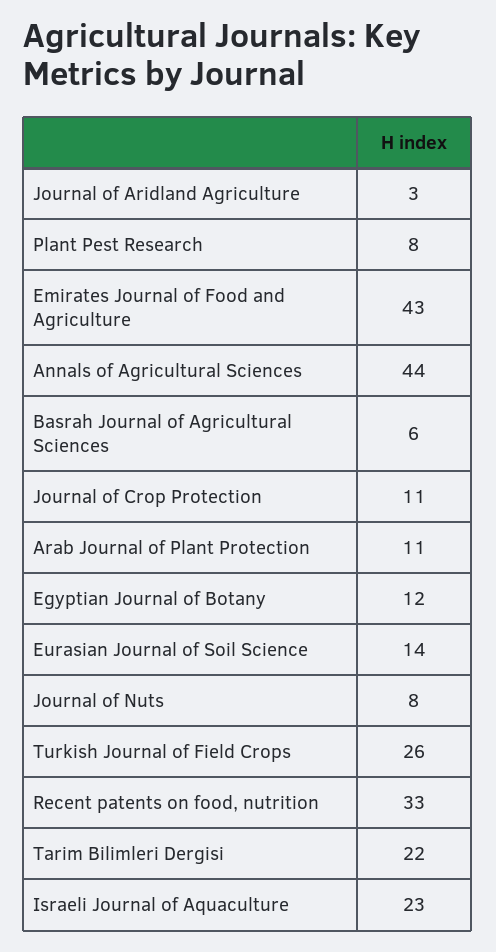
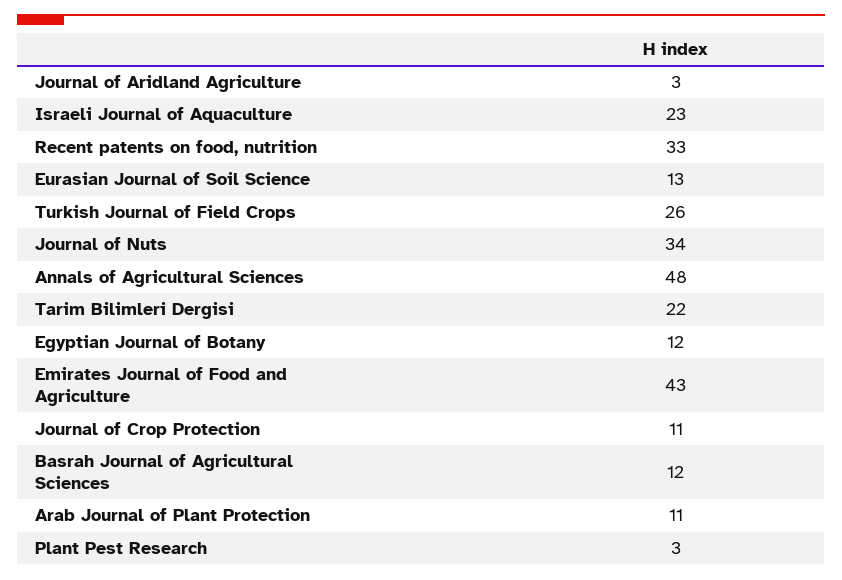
Plant Pest Research: 8 -> 3
Annals of Agricultural Sciences: 44 -> 48
Basrah Journal of Agricultural Sciences: 6 -> 12
Eurasian Journal of Soil Science: 14 -> 13
Journal of Nuts: 8 -> 34

